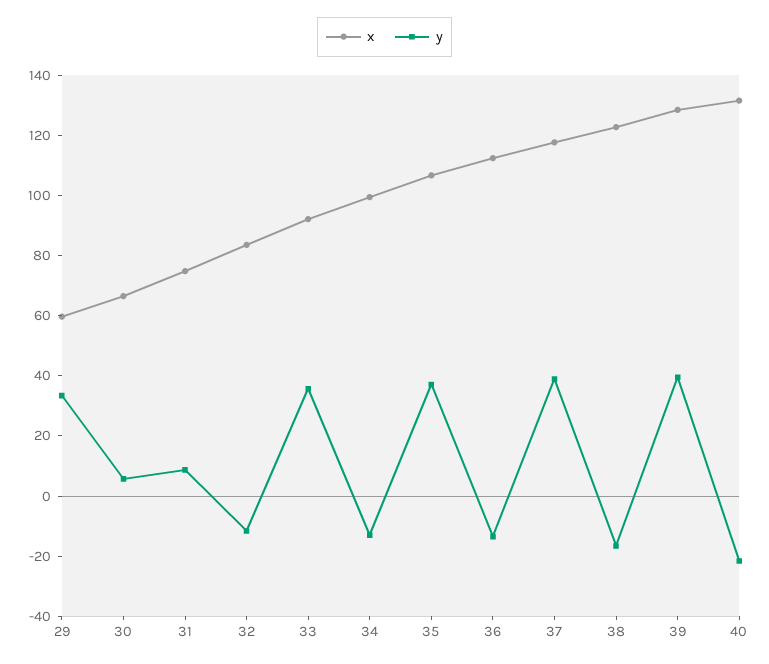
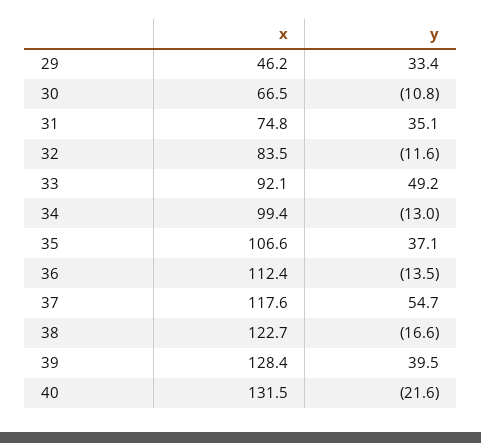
x, 29: 60 -> 46.2
y, 30: 5 -> -10.8
y, 31: 10 -> 35.1
y, 33: 35 -> 49.2
y, 37: 40 -> 54.7

